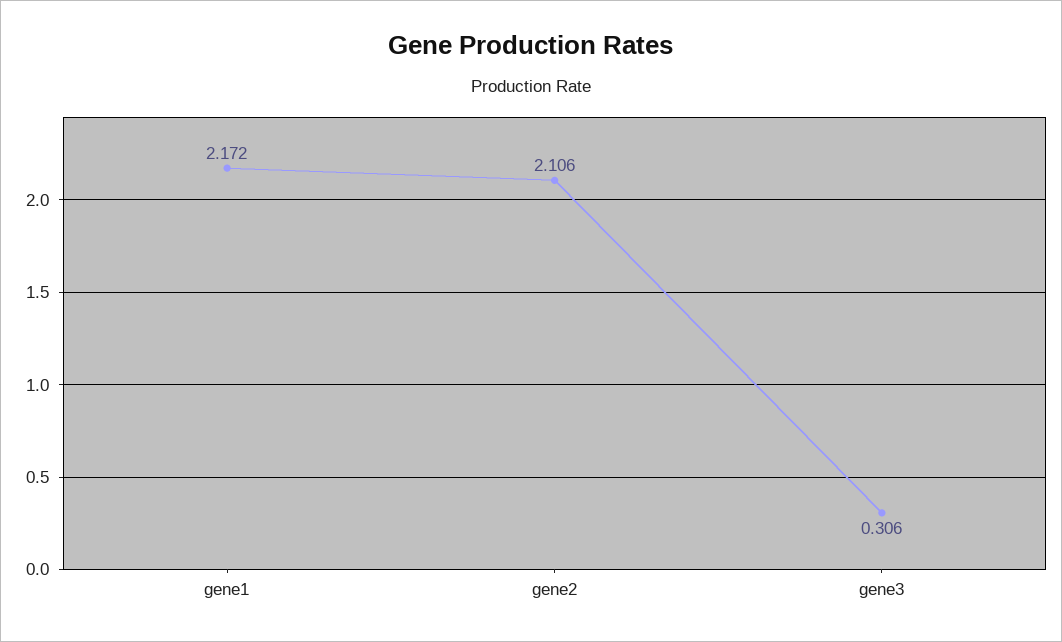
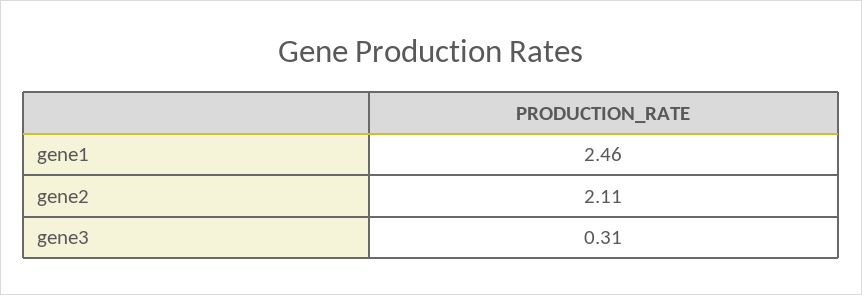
gene1: 2.172 -> 2.46

